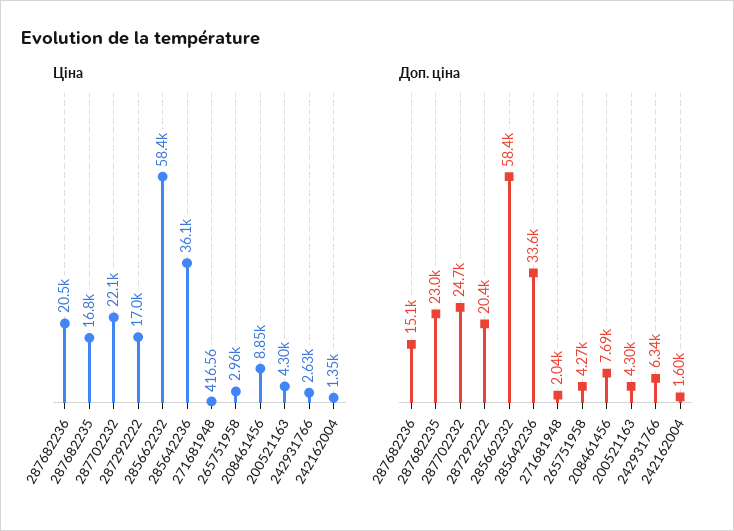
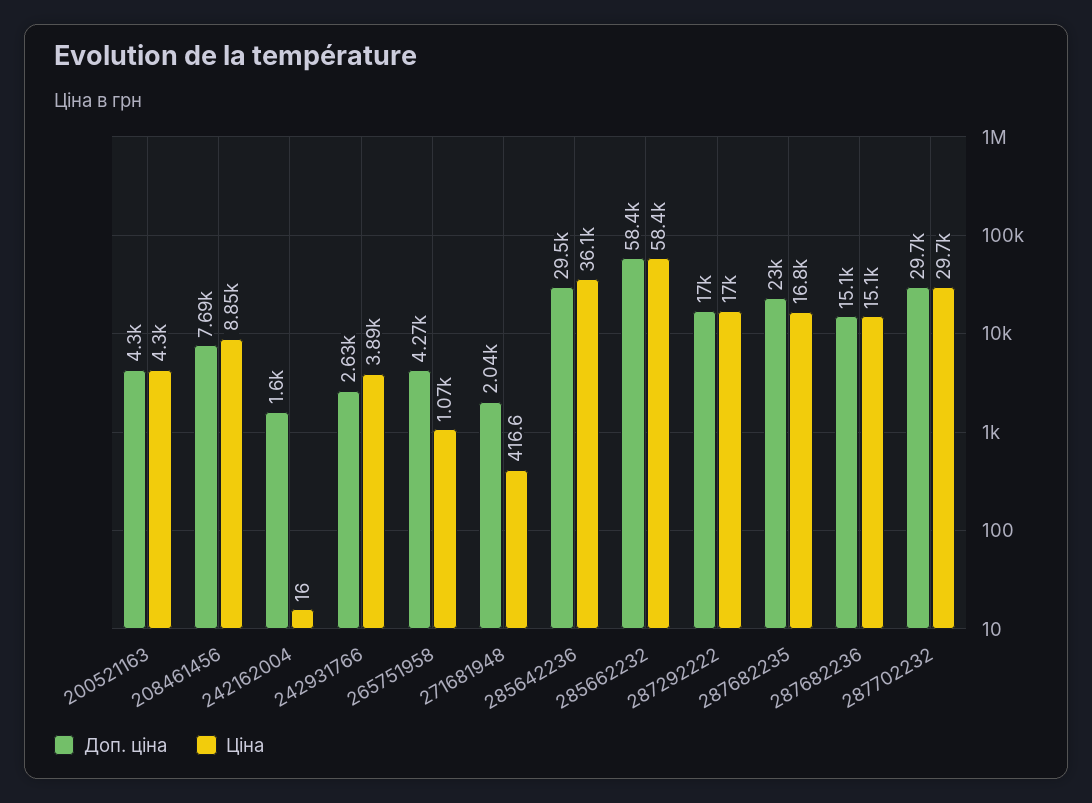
Ціна, 287682236: 20500 -> 15100
Ціна, 287702232: 22100 -> 29700
Ціна, 265751958: 2960 -> 1070
Ціна, 242931766: 2630 -> 3890
Ціна, 242162004: 1350 -> 16
Доп. ціна, 287702232: 24700 -> 29700
Доп. ціна, 287292222: 20400 -> 17000
Доп. ціна, 285642236: 33600 -> 29500
Доп. ціна, 242931766: 6340 -> 2630

